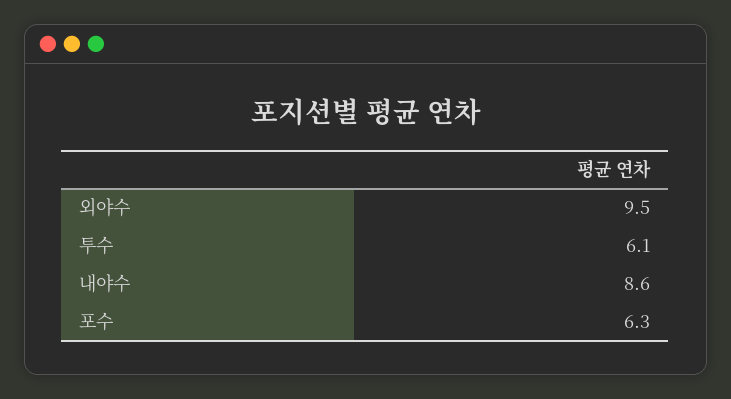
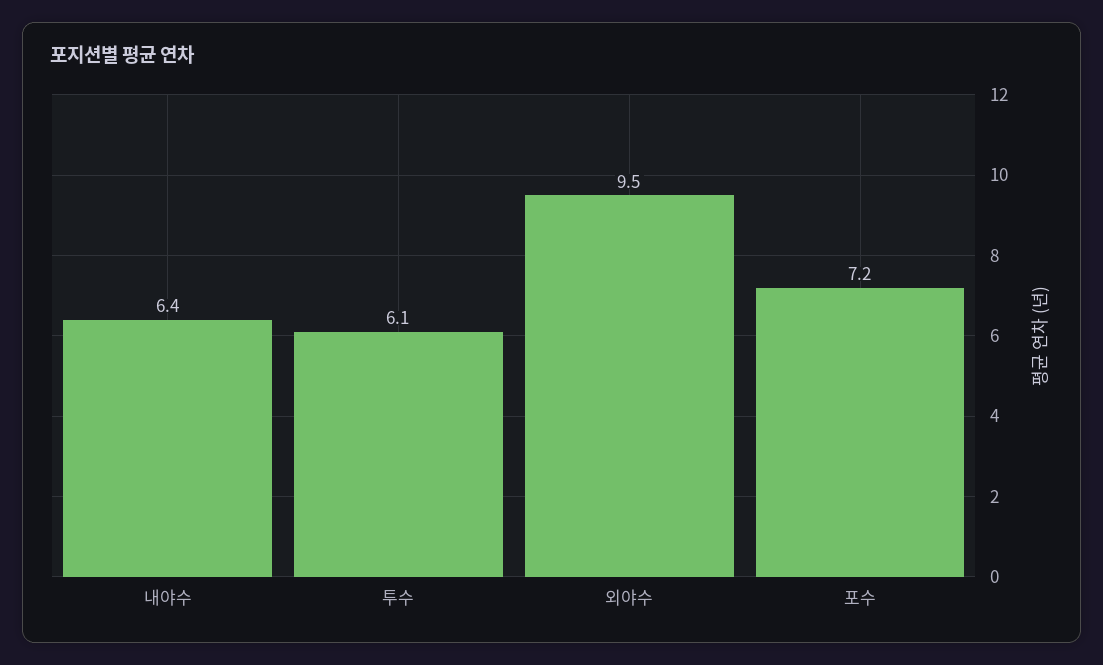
내야수: 8.6 -> 6.4
포수: 6.3 -> 7.2

